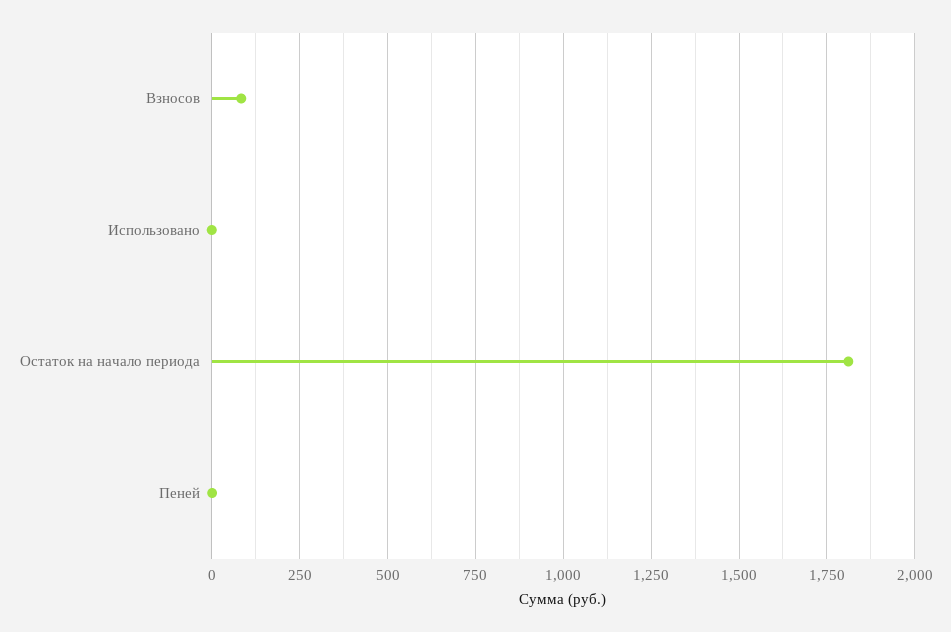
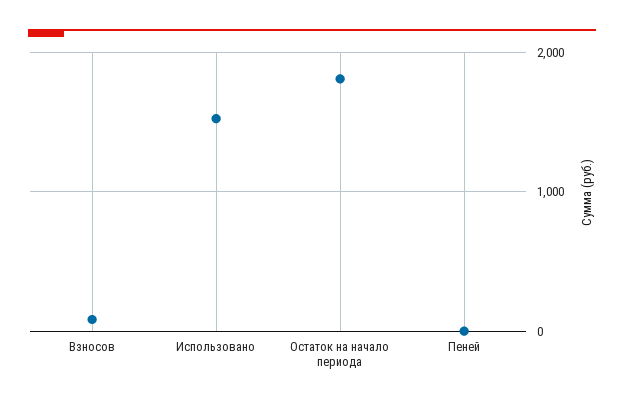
Использовано: 0 -> 1500

